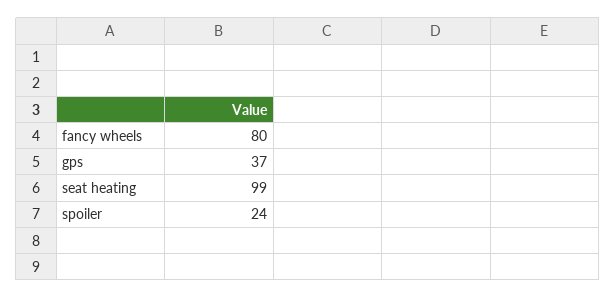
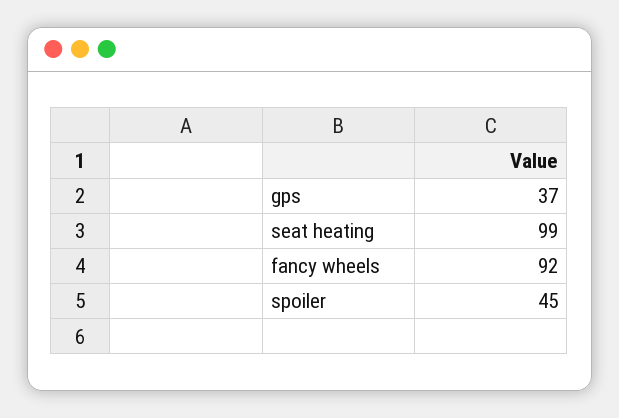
fancy wheels: 80 -> 92
spoiler: 24 -> 45

